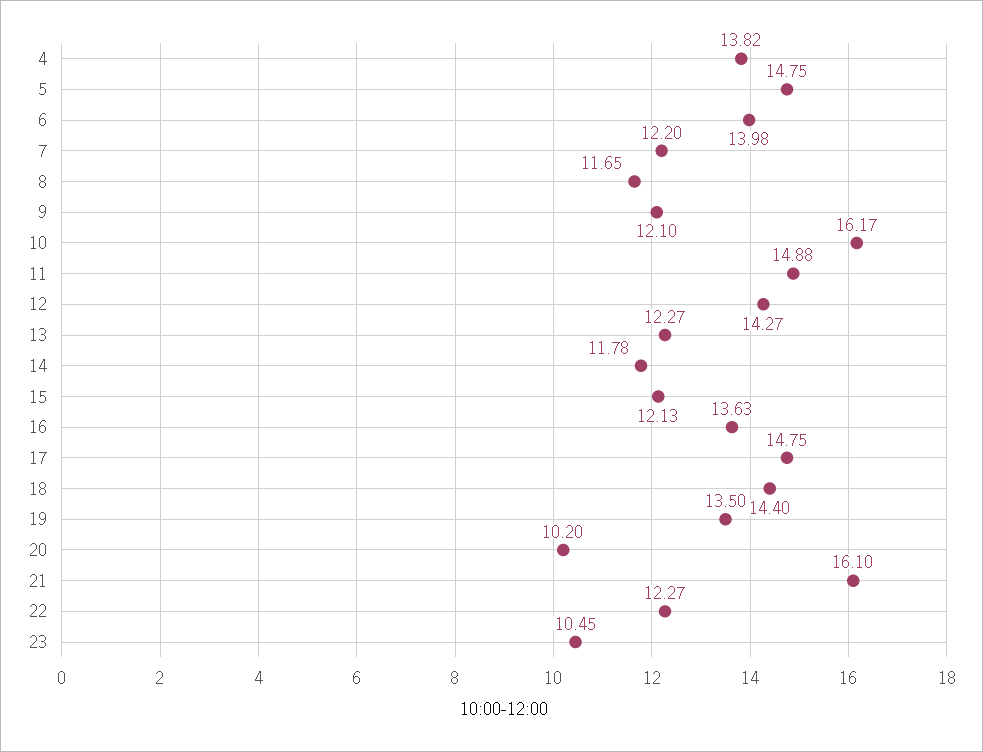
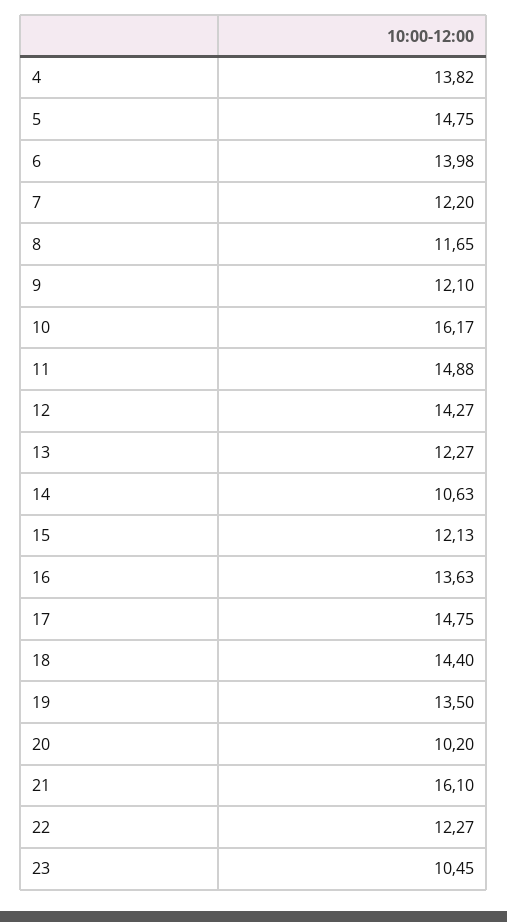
14: 11.78 -> 10.63

